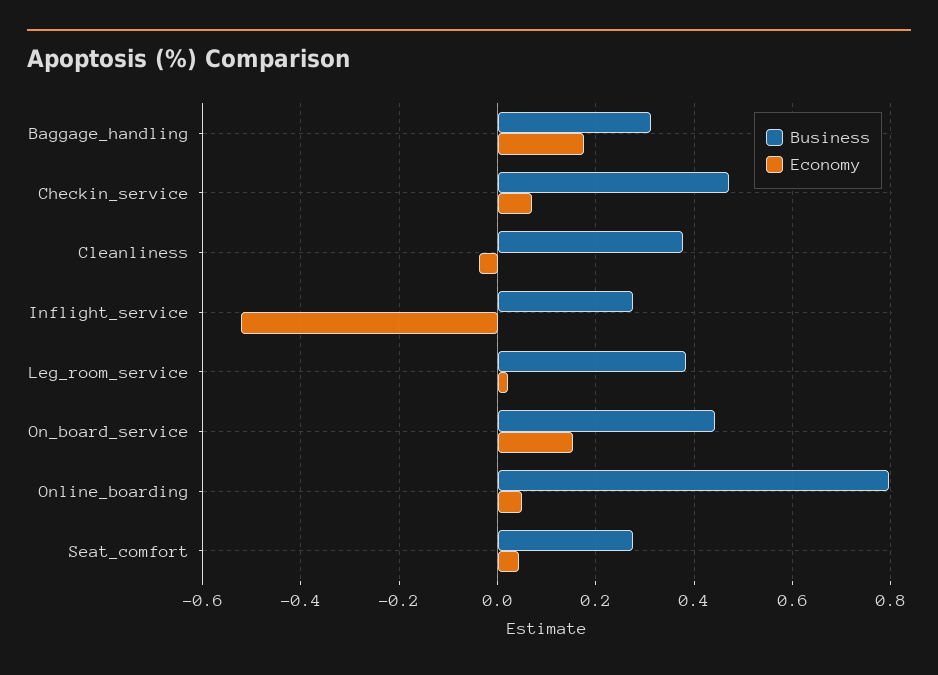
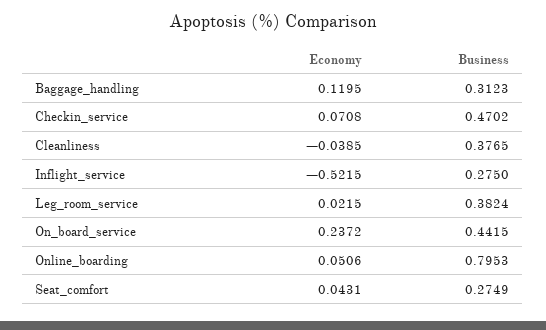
Economy, Baggage_handling: 0.18 -> 0.1195
Economy, On_board_service: 0.16 -> 0.2372

